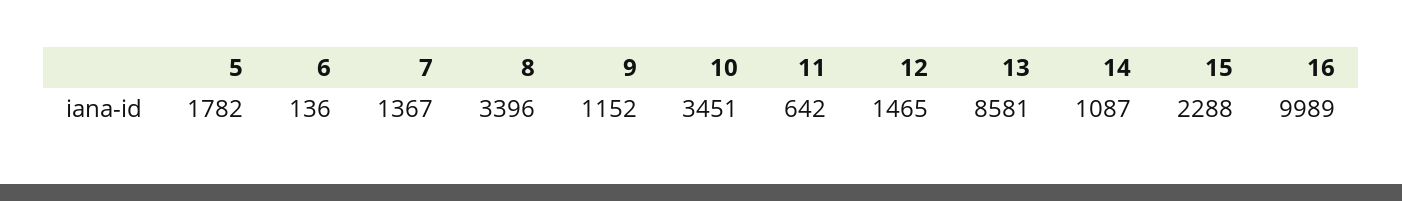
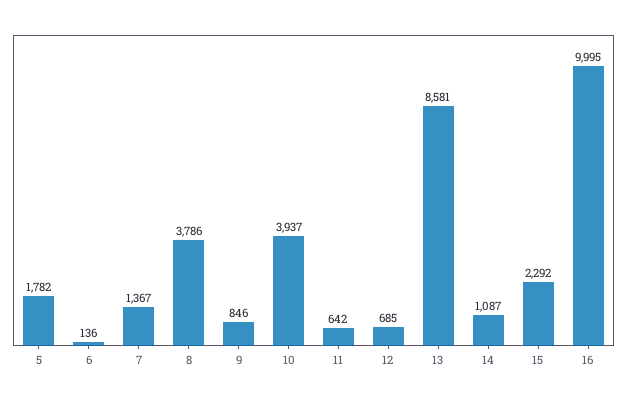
8: 3396 -> 3786
9: 1152 -> 846
10: 3451 -> 3937
12: 1465 -> 685
15: 2288 -> 2292
16: 9989 -> 9995

